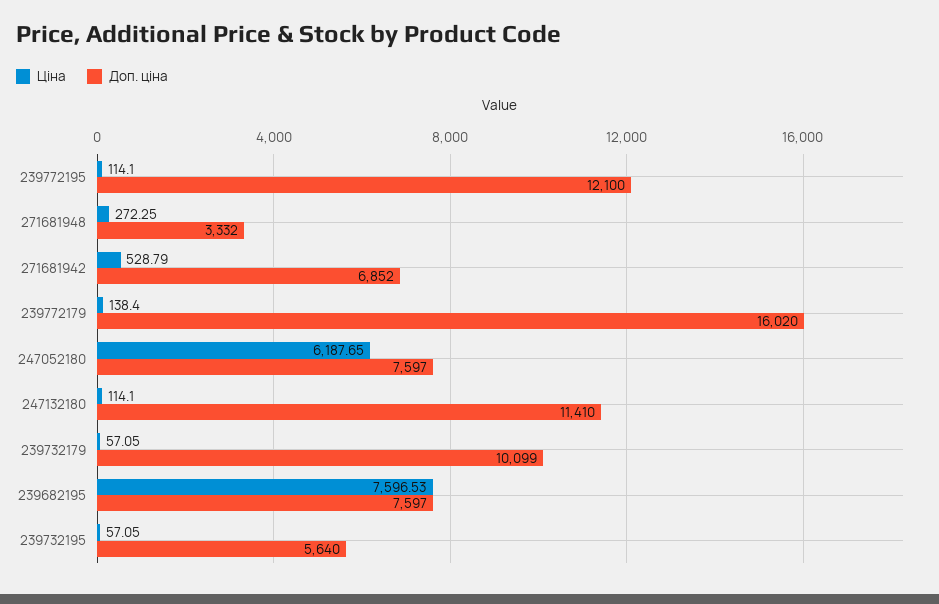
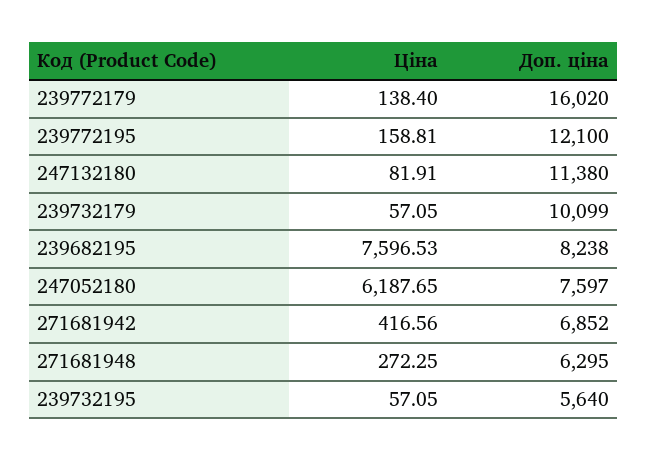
Ціна, 239772195: 114.1 -> 158.81
Доп. ціна, 271681948: 3332 -> 6295
Ціна, 271681942: 528.79 -> 416.56
Ціна, 247132180: 114.1 -> 81.91
Доп. ціна, 247132180: 11410 -> 11380
Доп. ціна, 239682195: 7597 -> 8238

